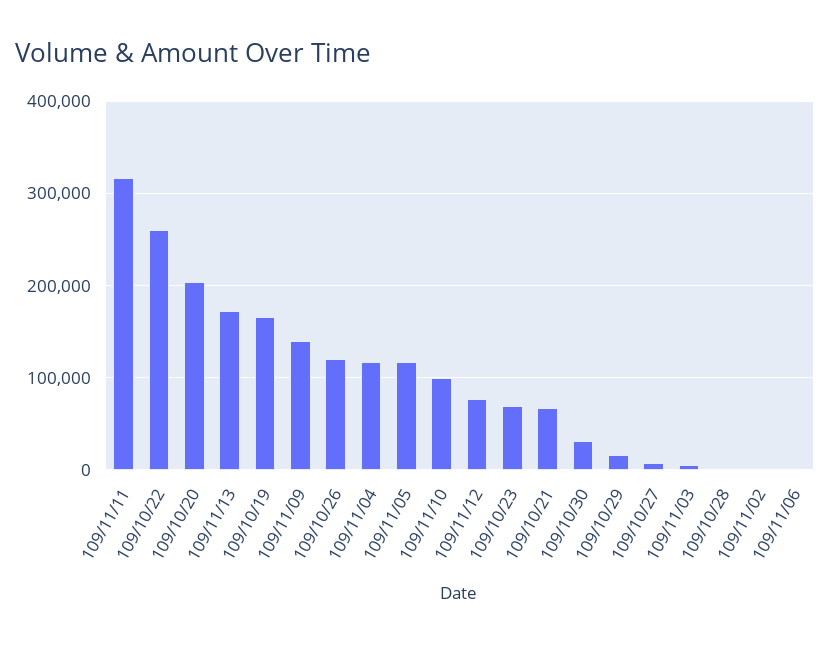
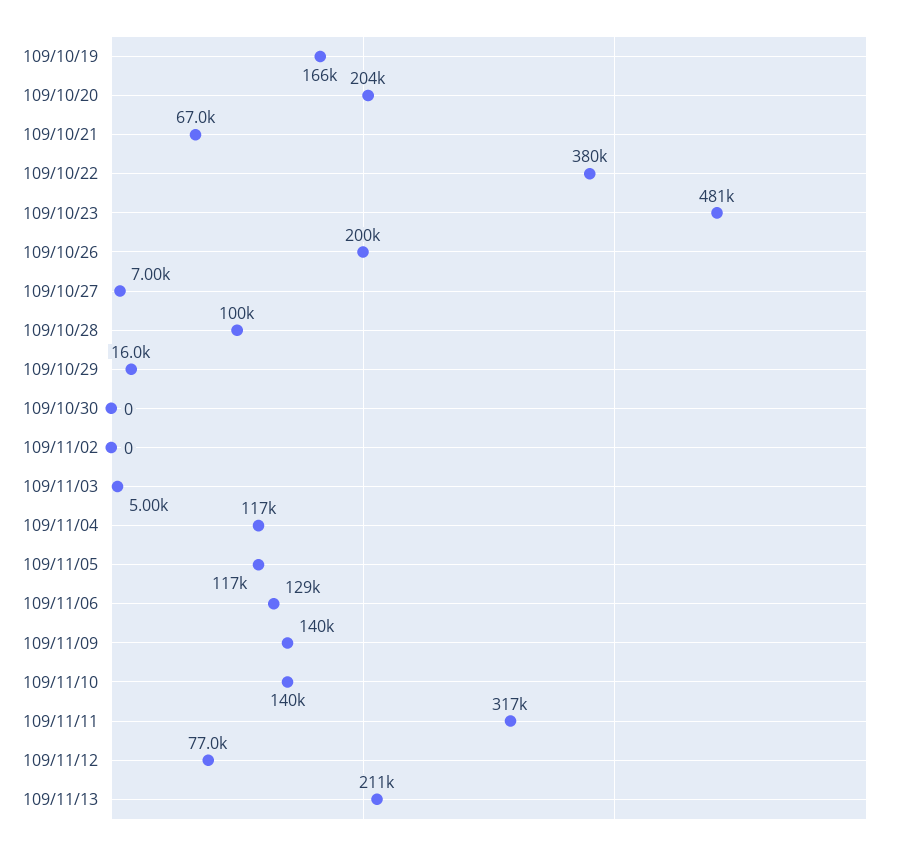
109/10/22: 260000 -> 380000
109/11/13: 170000 -> 211000
109/10/26: 120000 -> 200000
109/11/10: 100000 -> 140000
109/10/23: 70000 -> 481000
109/10/30: 30000 -> 0
109/10/28: 0 -> 100000
109/11/06: 0 -> 129000

